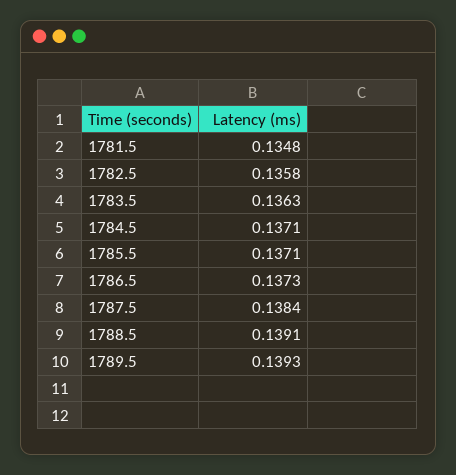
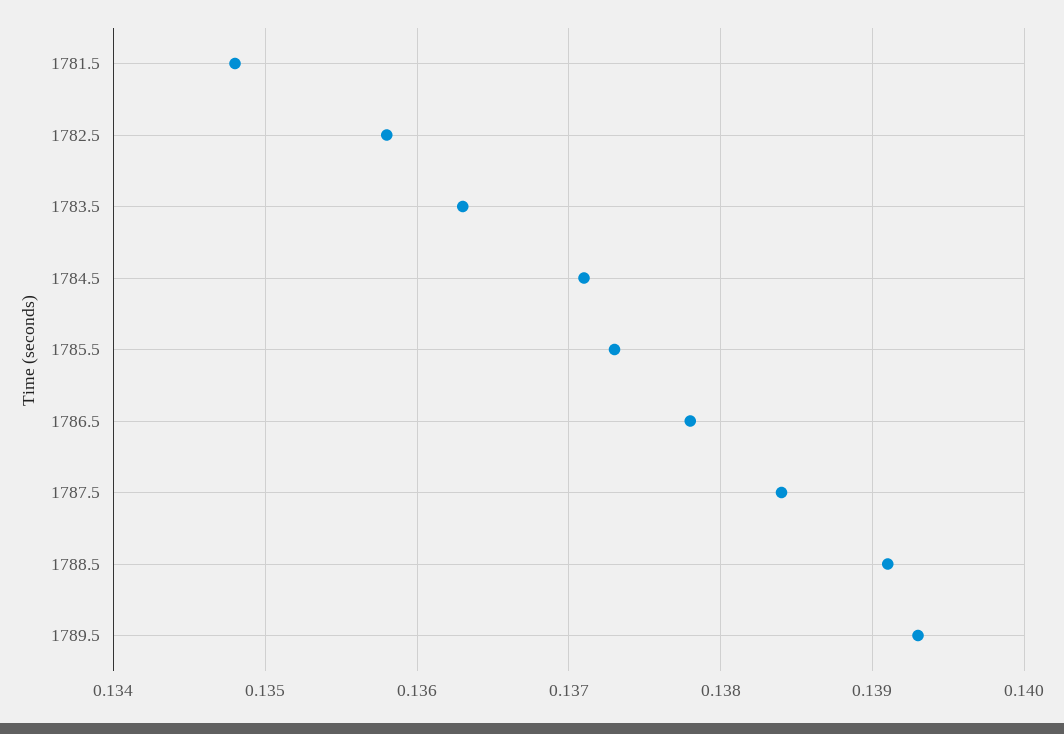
1785.5: 0.1371 -> 0.1373
1786.5: 0.1373 -> 0.1378

